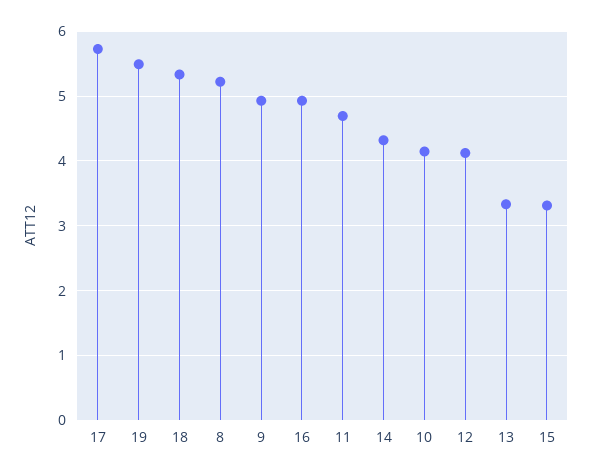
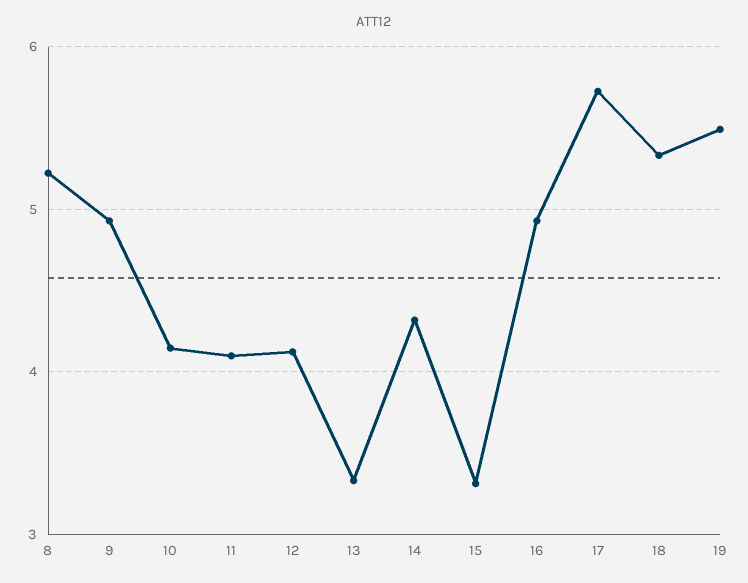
11: 4.7 -> 4.1

